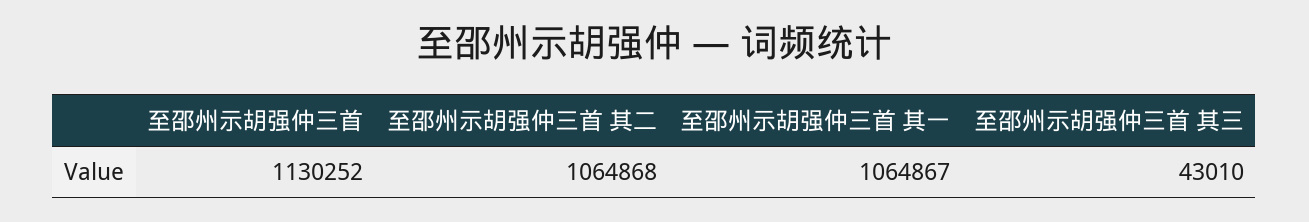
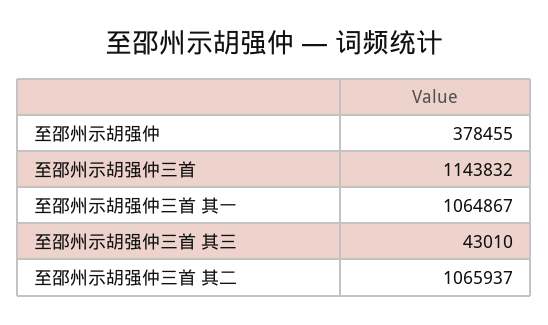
至邵州示胡强仲三首: 1130252 -> 1143832
至邵州示胡强仲三首 其二: 1064868 -> 1065937
至邵州示胡强仲: none -> 378455

